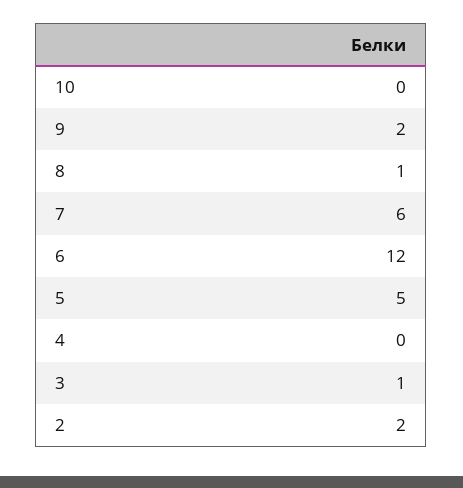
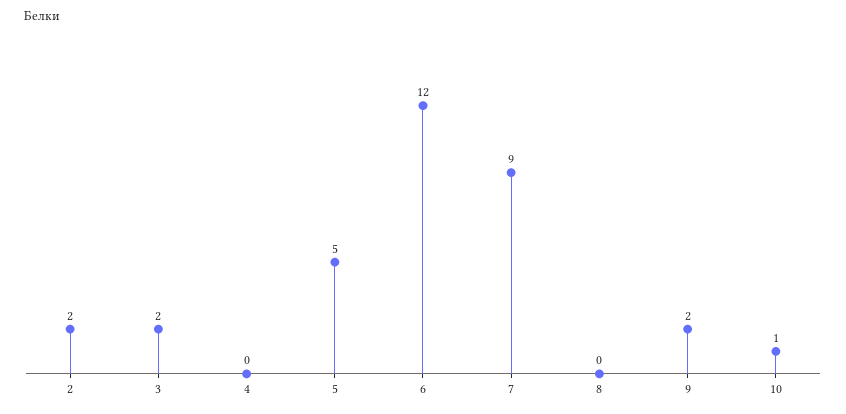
10: 0 -> 1
8: 1 -> 0
7: 6 -> 9
3: 1 -> 2

